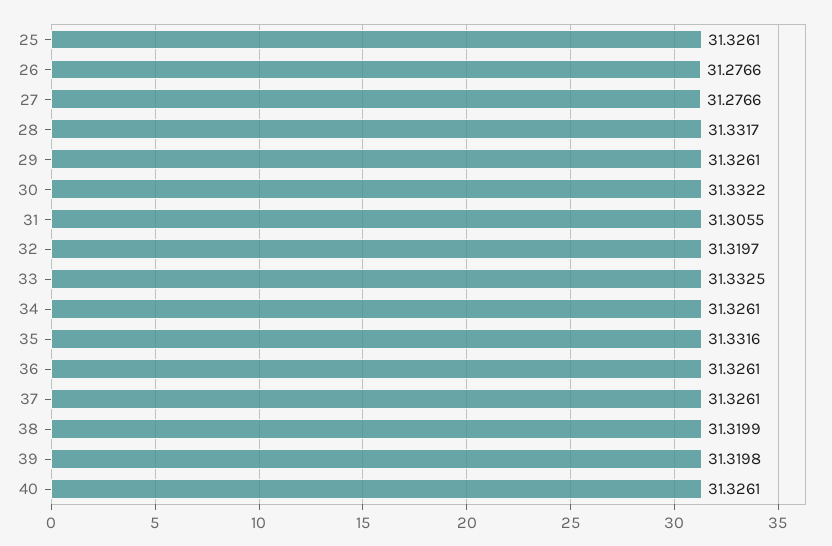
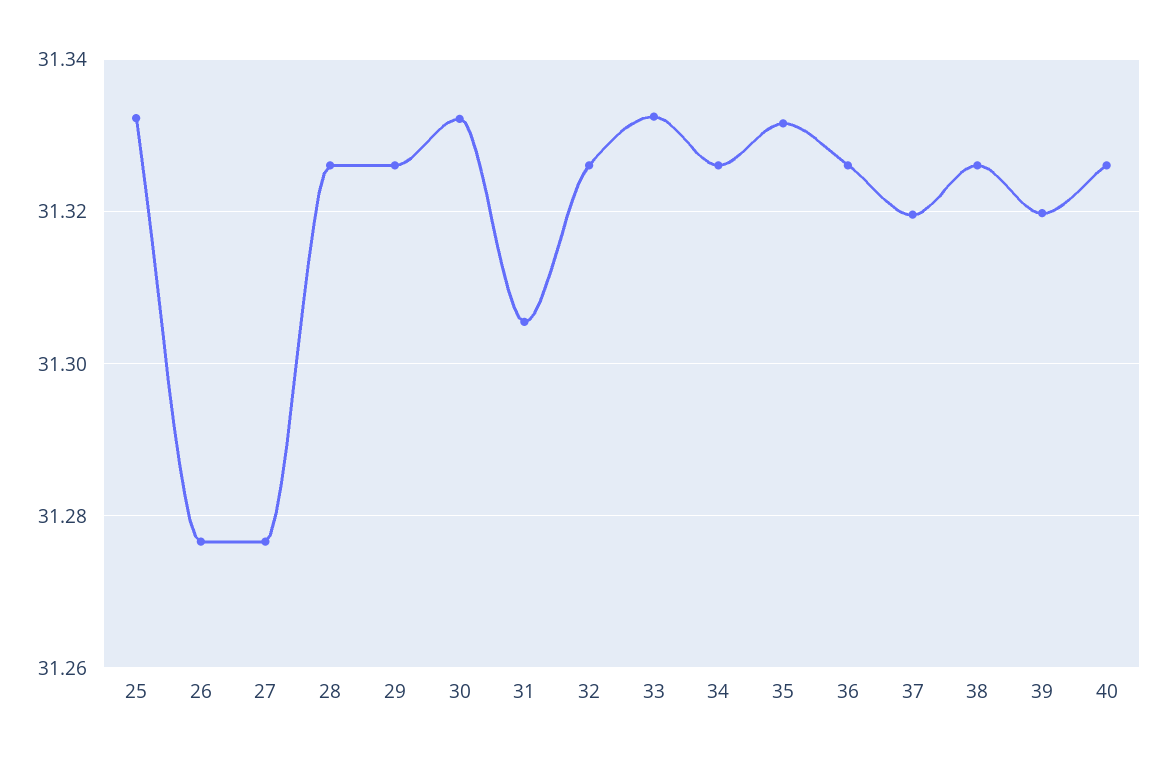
25: 31.3261 -> 31.332
28: 31.3317 -> 31.326
32: 31.3197 -> 31.326
37: 31.3261 -> 31.32
38: 31.3199 -> 31.326

